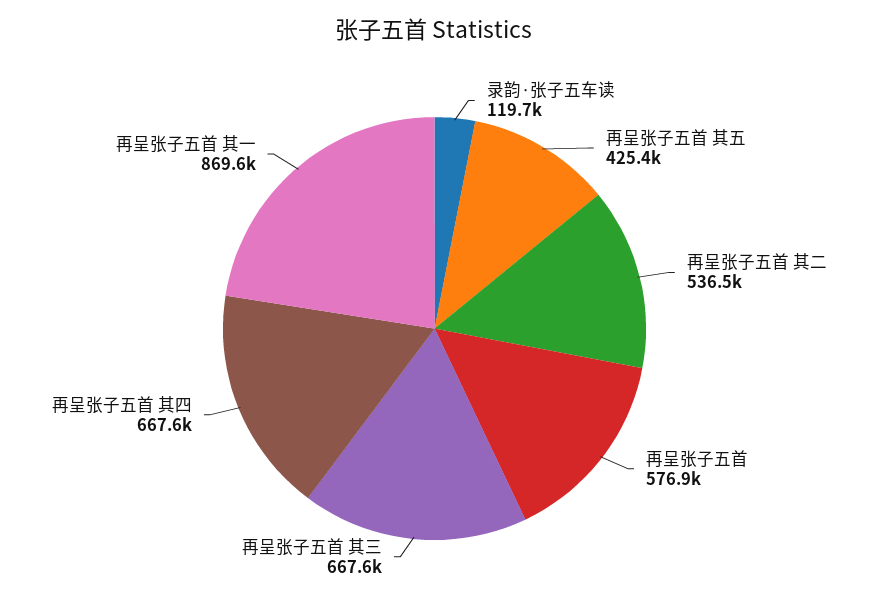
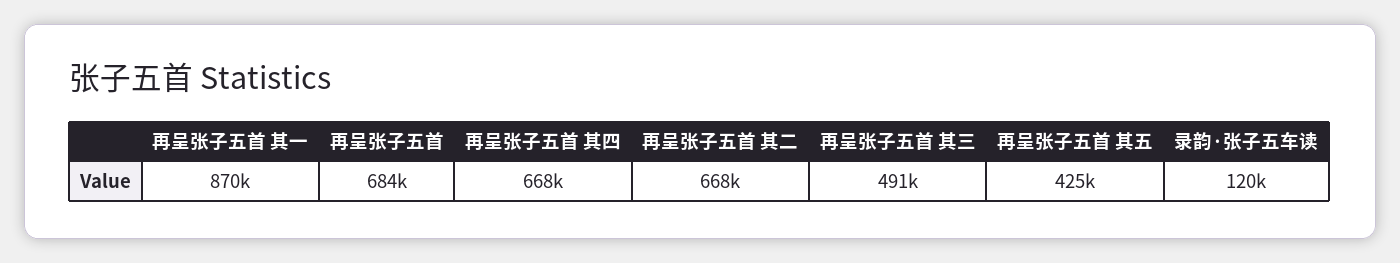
再呈张子五首 其二: 536500 -> 668000
再呈张子五首: 576900 -> 684000
再呈张子五首 其三: 667600 -> 491000

